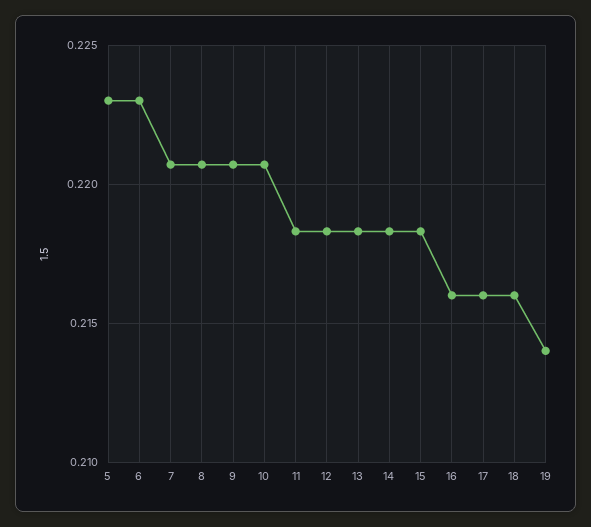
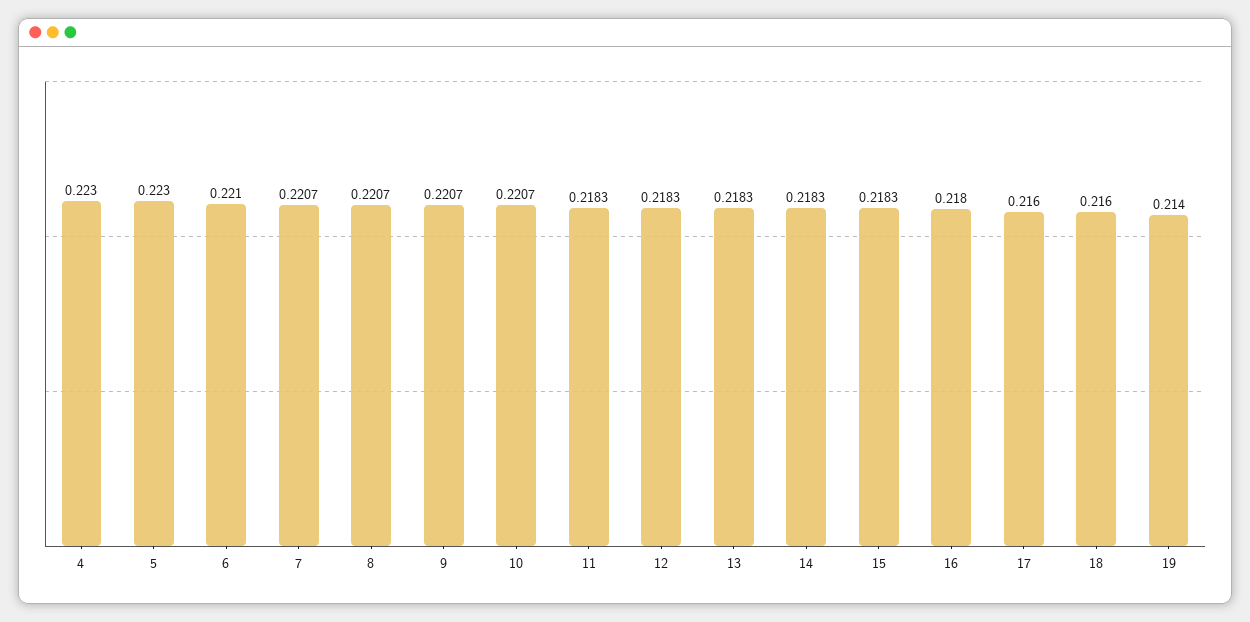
6: 0.223 -> 0.221
16: 0.216 -> 0.218
4: none -> 0.223

